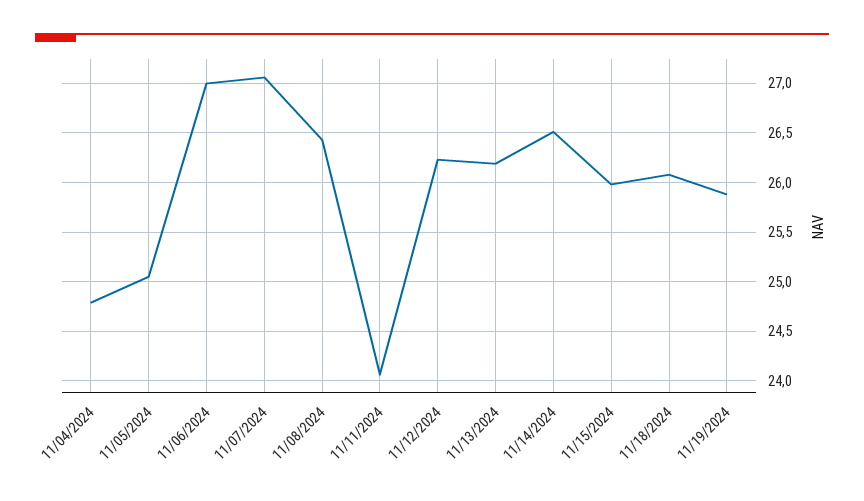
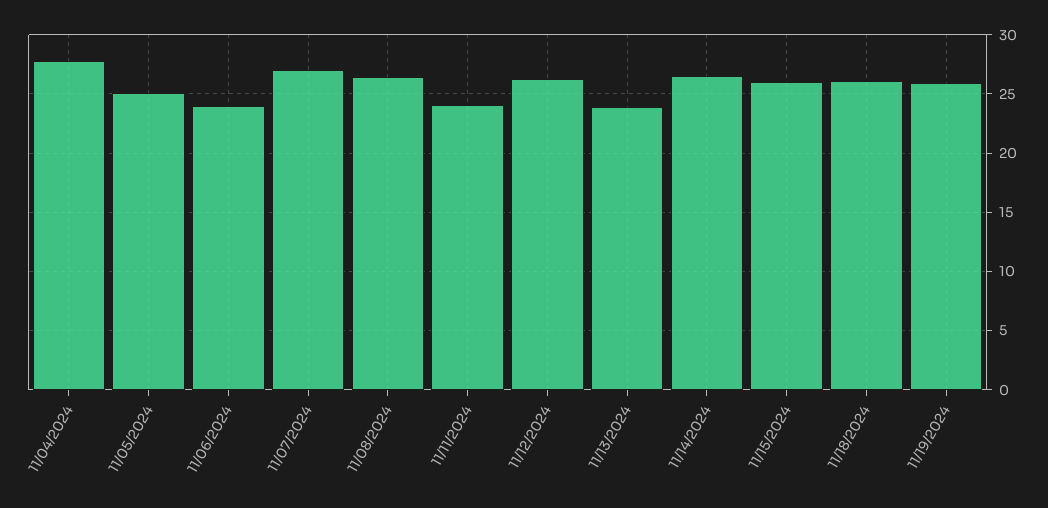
11/04/2024: 24.8 -> 28
11/06/2024: 27 -> 24
11/13/2024: 26.2 -> 24

